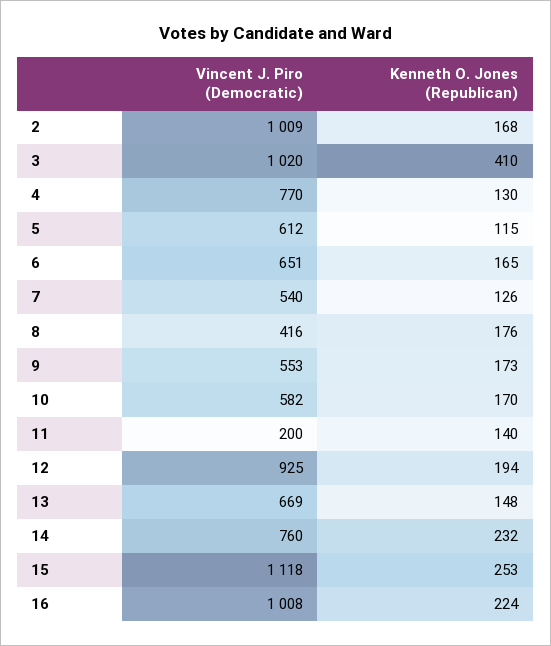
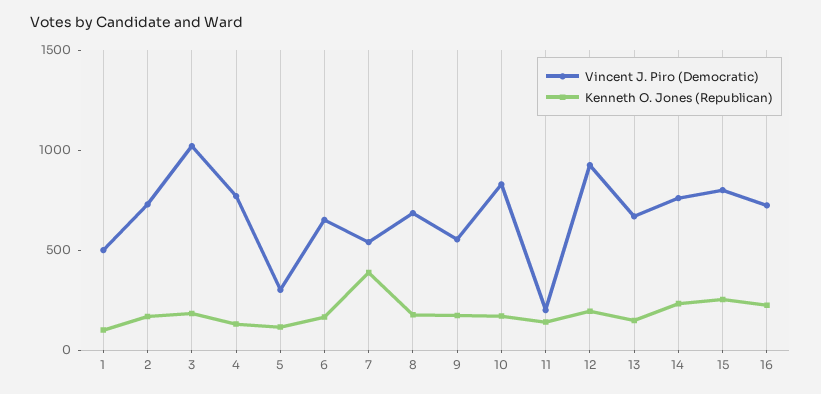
Vincent J. Piro (Democratic), 2: 1009 -> 700
Kenneth O. Jones (Republican), 3: 410 -> 200
Vincent J. Piro (Democratic), 5: 612 -> 300
Kenneth O. Jones (Republican), 7: 126 -> 400
Vincent J. Piro (Democratic), 8: 416 -> 700
Vincent J. Piro (Democratic), 10: 582 -> 800
Vincent J. Piro (Democratic), 15: 1118 -> 800
Vincent J. Piro (Democratic), 16: 1008 -> 700
Vincent J. Piro (Democratic), 1: none -> 500
Kenneth O. Jones (Republican), 1: none -> 100

